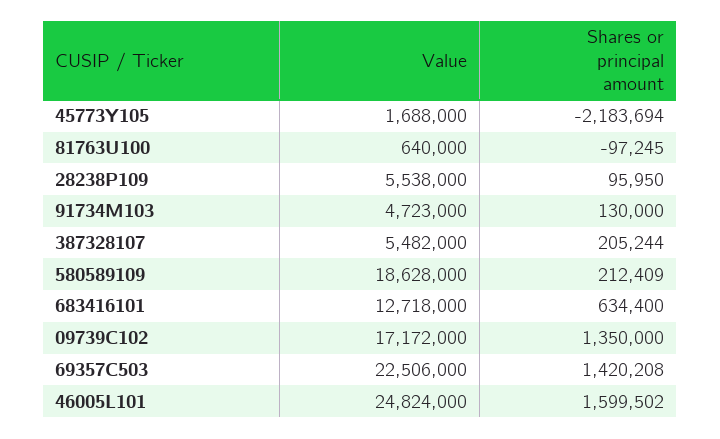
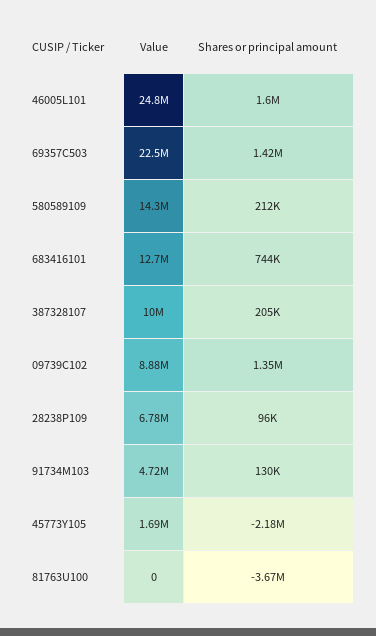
Value, 81763U100: 640000 -> 0
Shares or principal amount, 81763U100: -97245 -> -3670000
Value, 28238P109: 5538000 -> 6780000
Value, 387328107: 5482000 -> 10000000
Value, 580589109: 18628000 -> 14300000
Shares or principal amount, 683416101: 634400 -> 744000
Value, 09739C102: 17172000 -> 8880000

